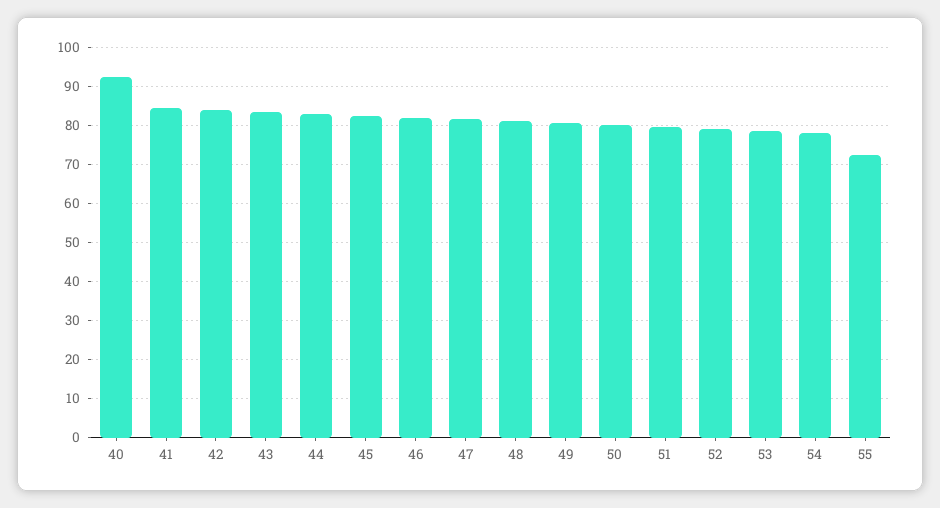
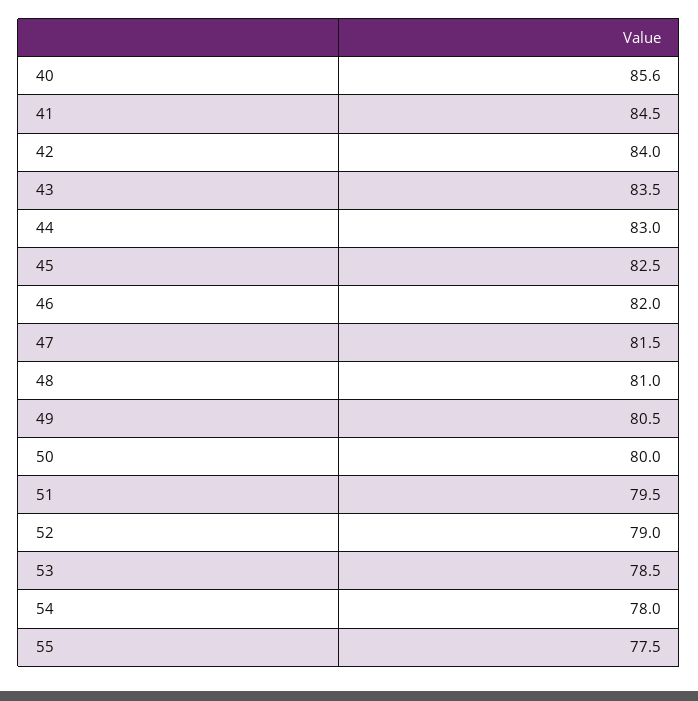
40: 92 -> 85.6
55: 72 -> 77.5

